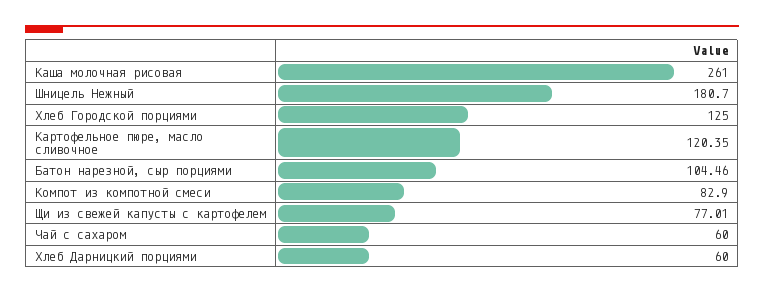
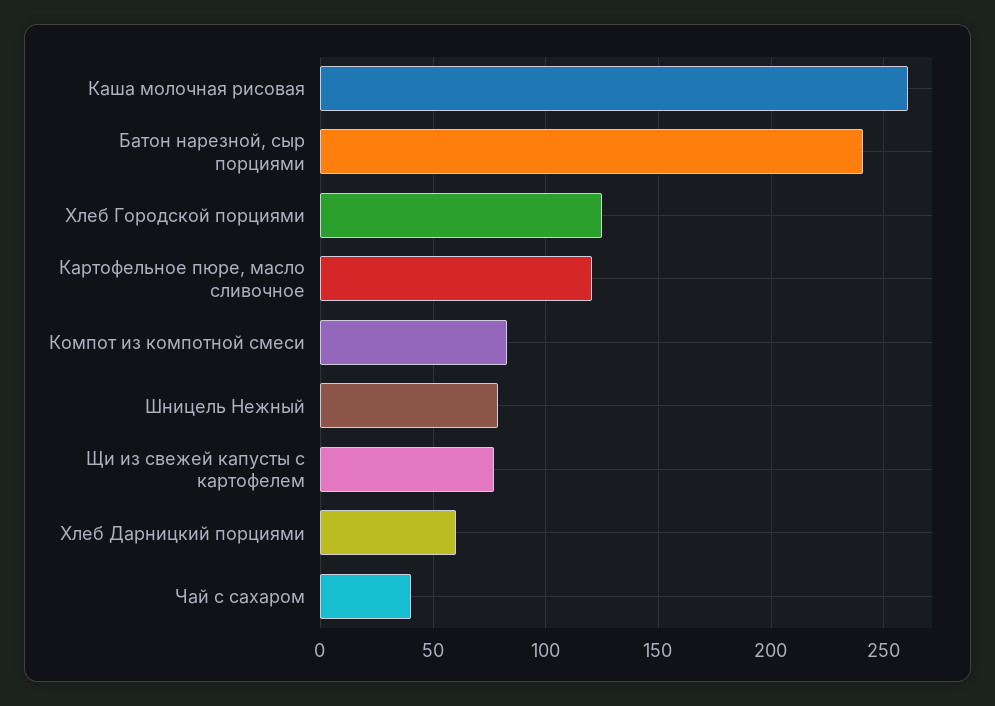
Шницель Нежный: 180.7 -> 80
Батон нарезной, сыр порциями: 104.46 -> 240
Чай с сахаром: 60 -> 40

